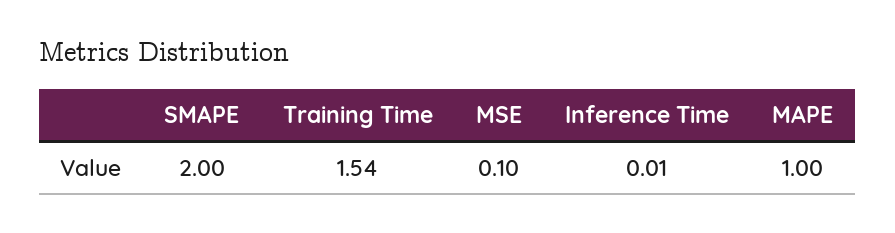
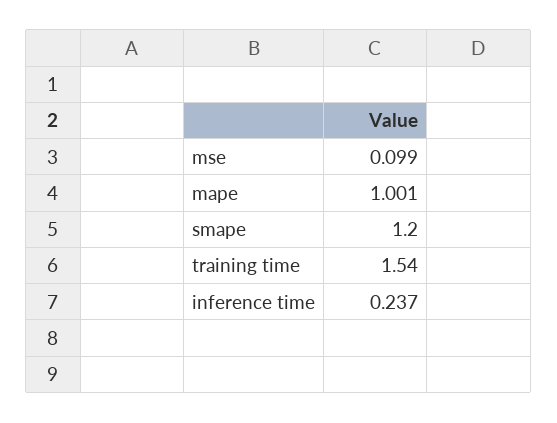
SMAPE: 2 -> 1.2
Inference Time: 0.01 -> 0.237

